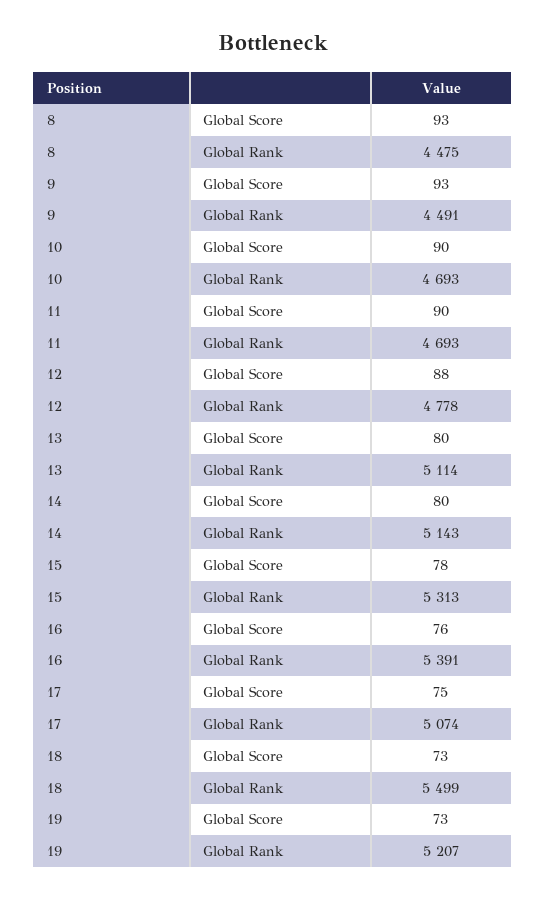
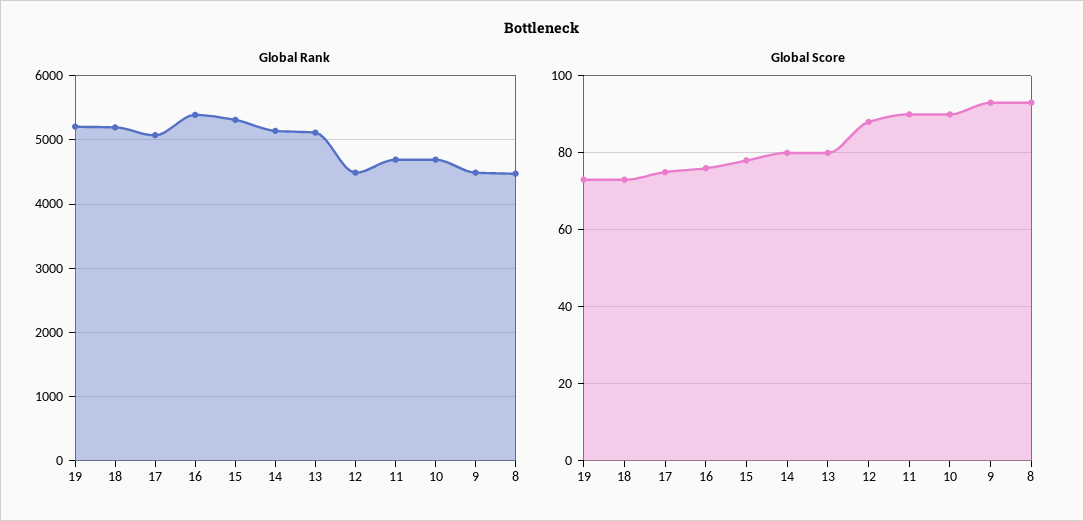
Global Rank, 12: 4778 -> 4500
Global Rank, 18: 5499 -> 5200

